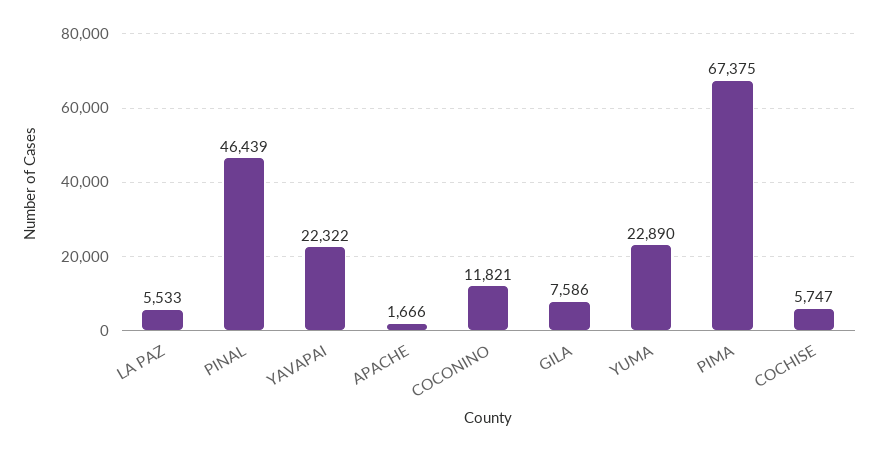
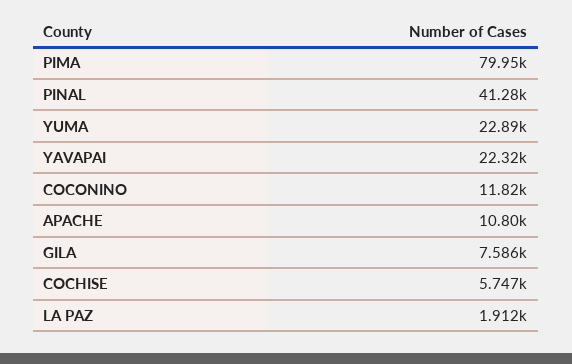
LA PAZ: 5533 -> 1912
PINAL: 46439 -> 41280
APACHE: 1666 -> 10800
PIMA: 67375 -> 79950

